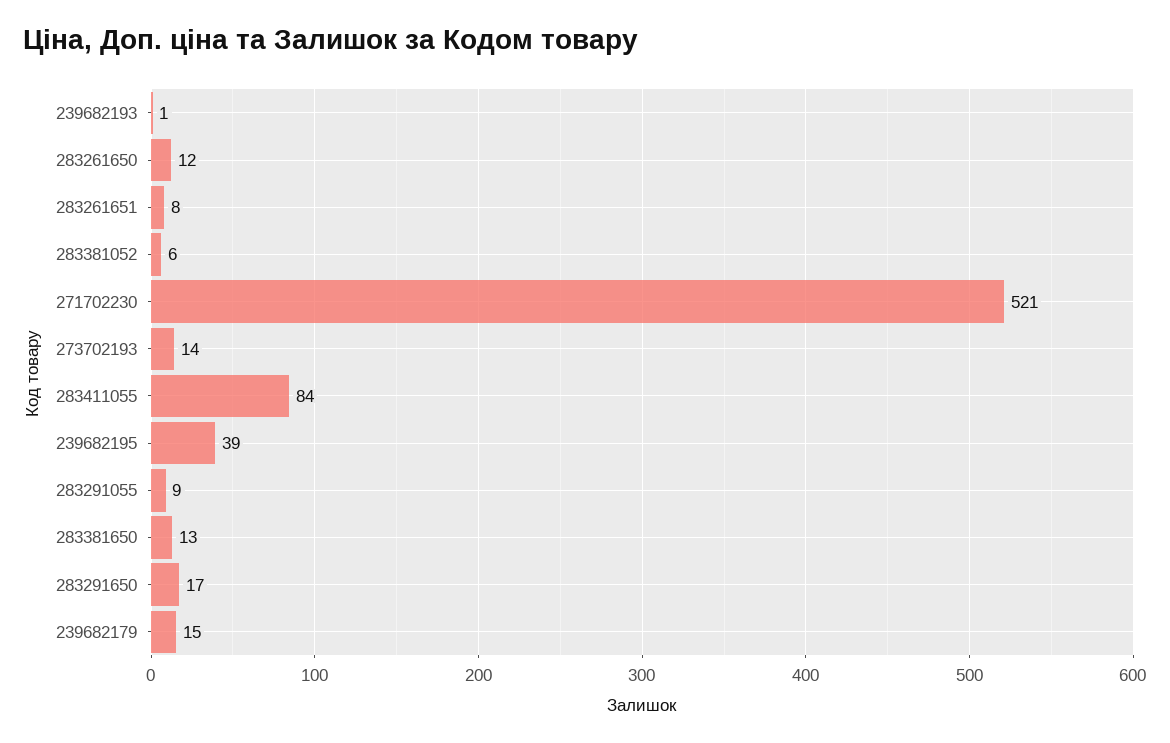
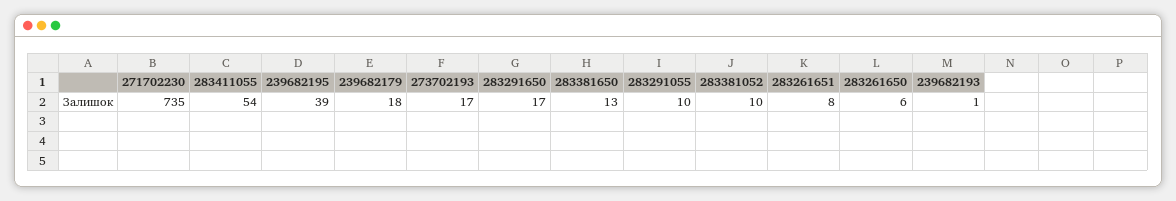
283261650: 12 -> 6
283381052: 6 -> 10
271702230: 521 -> 735
273702193: 14 -> 17
283411055: 84 -> 54
283291055: 9 -> 10
239682179: 15 -> 18

